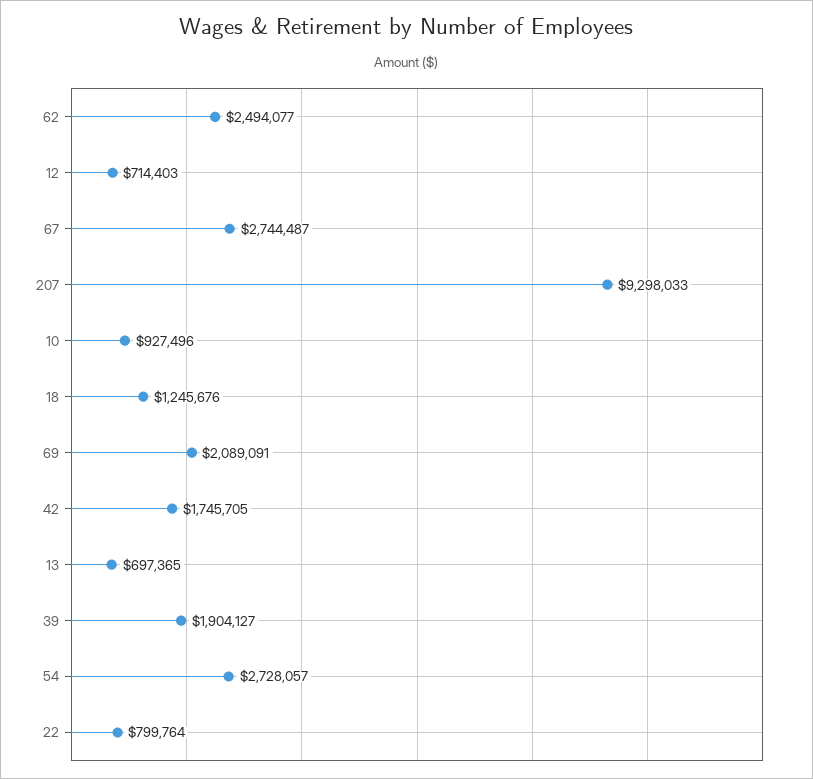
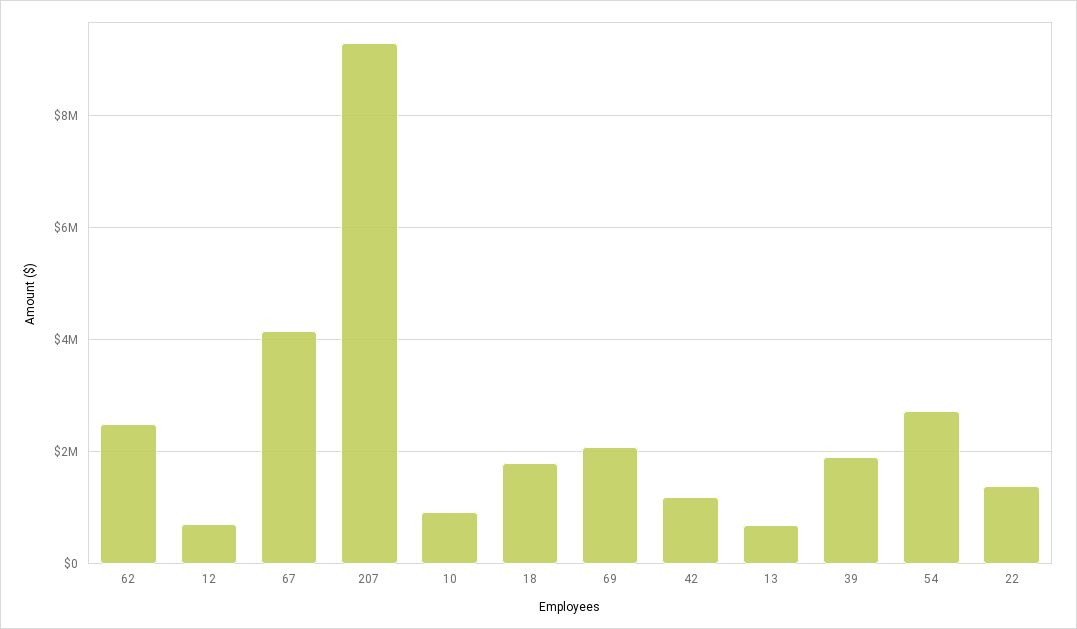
67: 2744487 -> 4200000
18: 1245676 -> 1800000
42: 1745705 -> 1200000
22: 799764 -> 1400000

